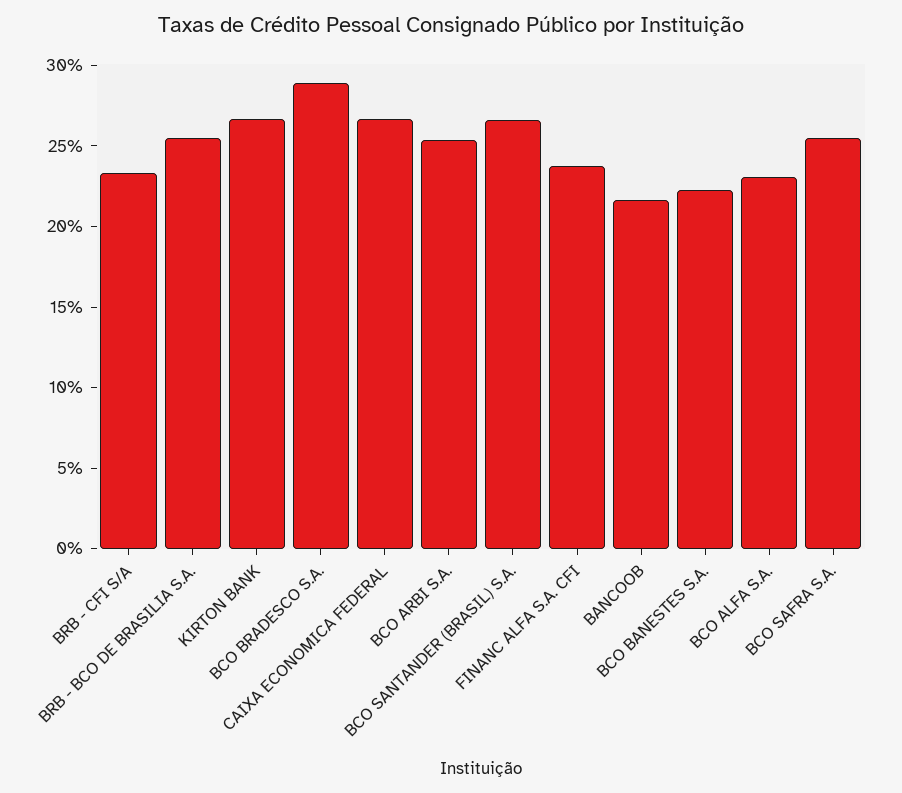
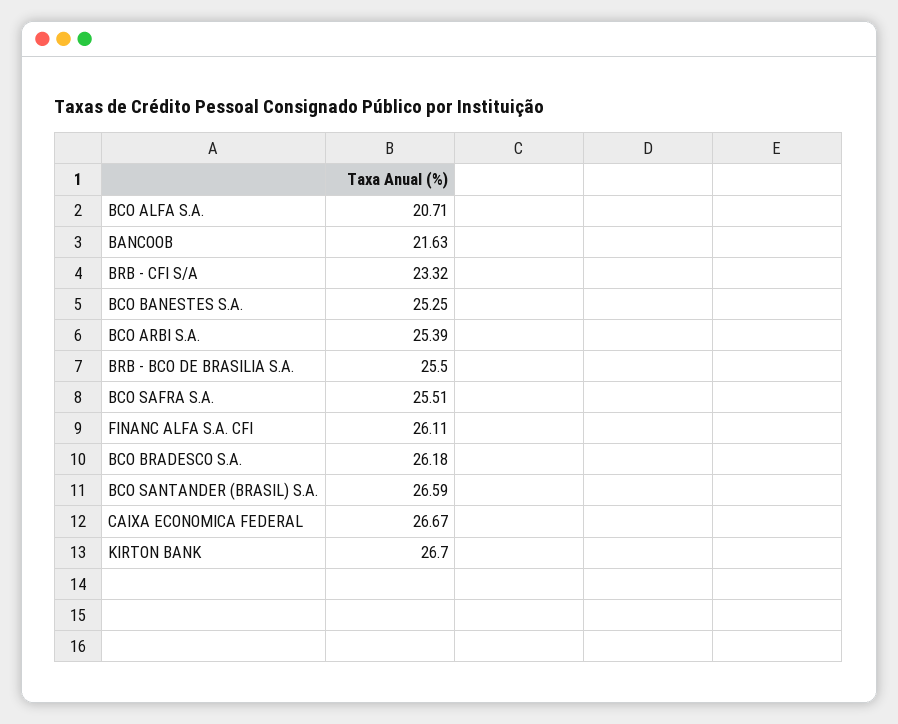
BCO BRADESCO S.A.: 29 -> 26.18
FINANC ALFA S.A. CFI: 24 -> 26.11
BCO BANESTES S.A.: 22 -> 25.25
BCO ALFA S.A.: 23 -> 20.71

